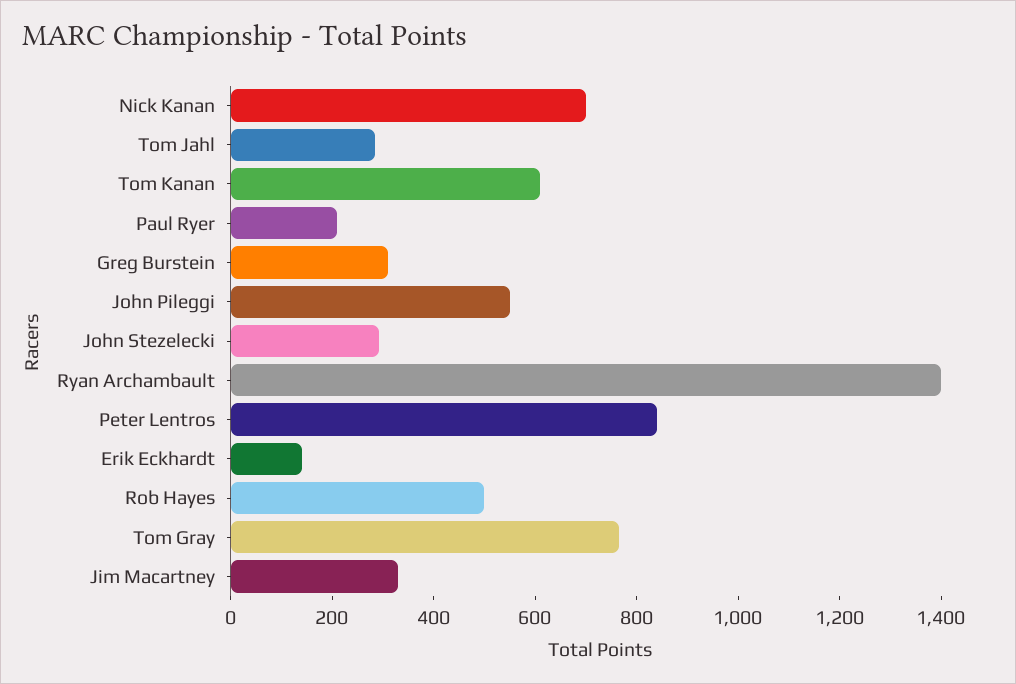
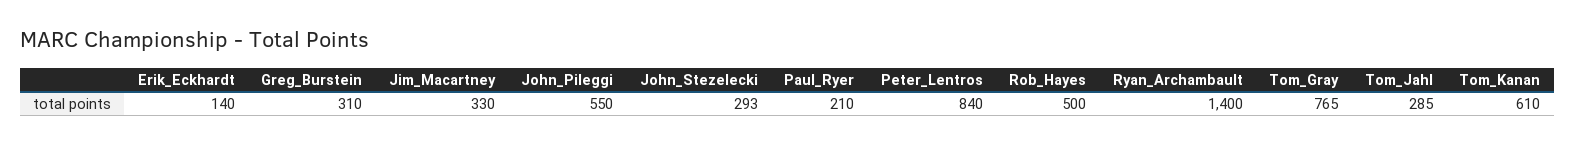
Nick Kanan: 700 -> none

